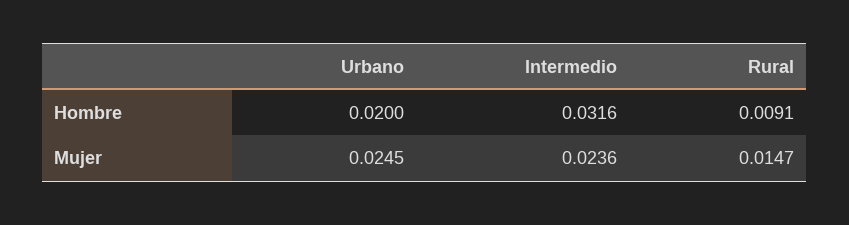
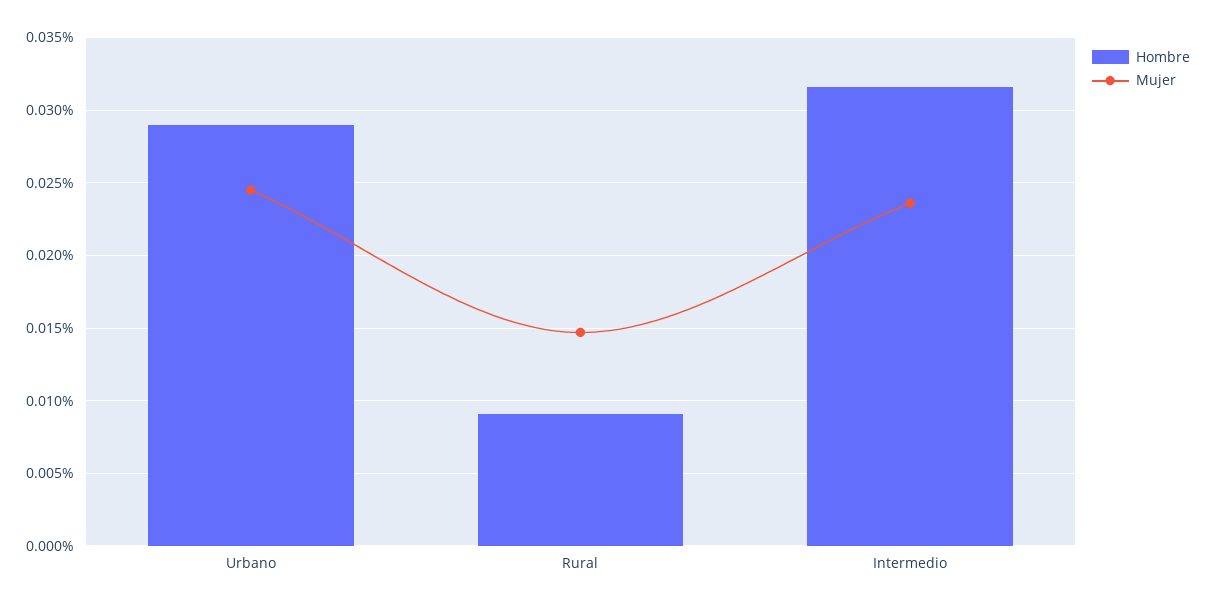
Hombre, Urbano: 0.02 -> 0.029

